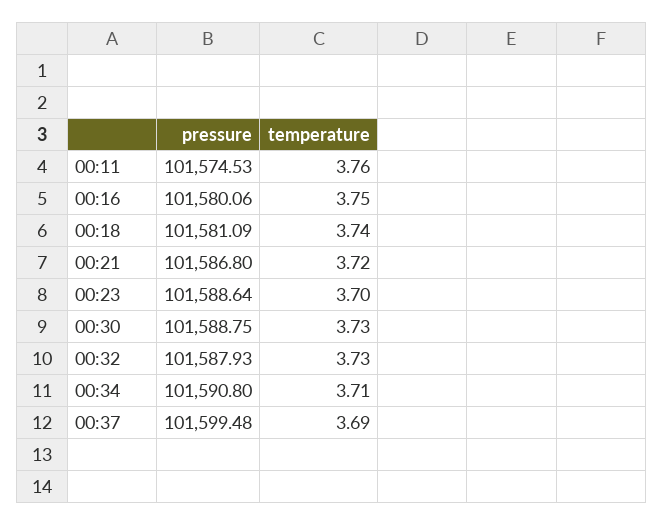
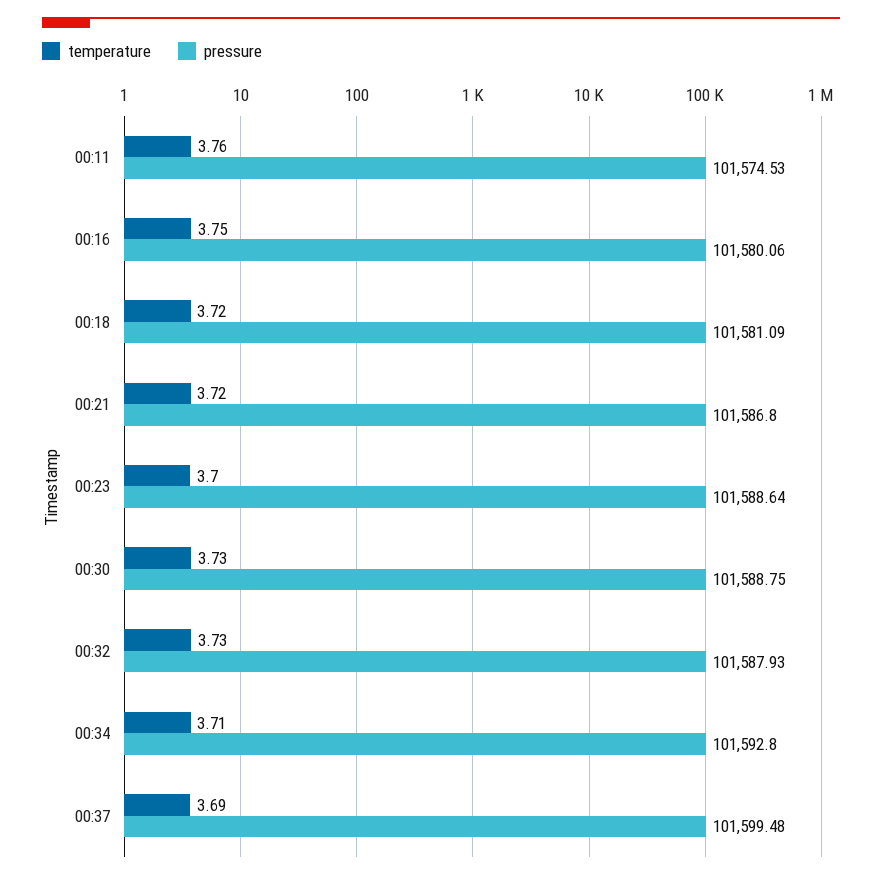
temperature, 00:18: 3.74 -> 3.72
pressure, 00:34: 101590.8 -> 101592.8

